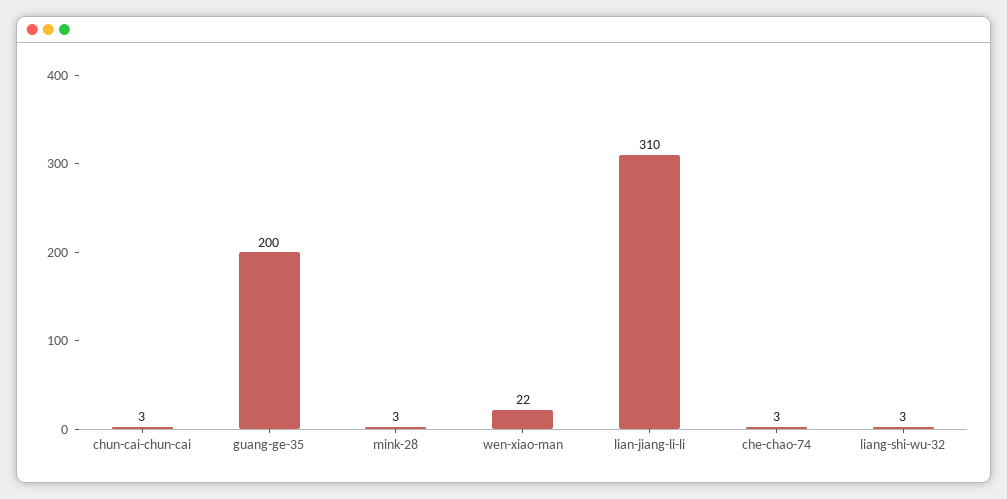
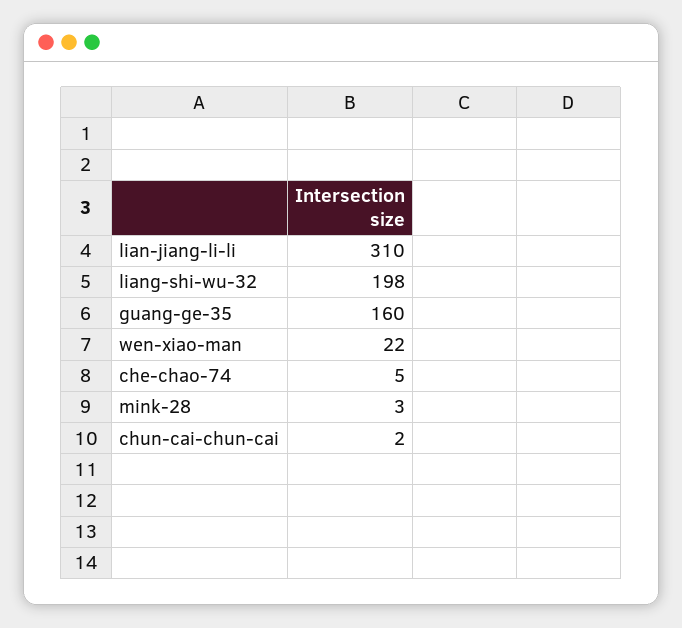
chun-cai-chun-cai: 3 -> 2
guang-ge-35: 200 -> 160
che-chao-74: 3 -> 5
liang-shi-wu-32: 3 -> 198

